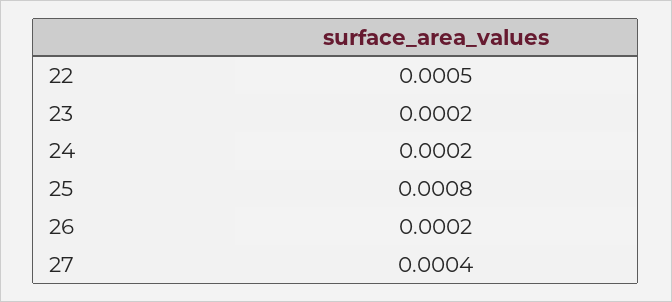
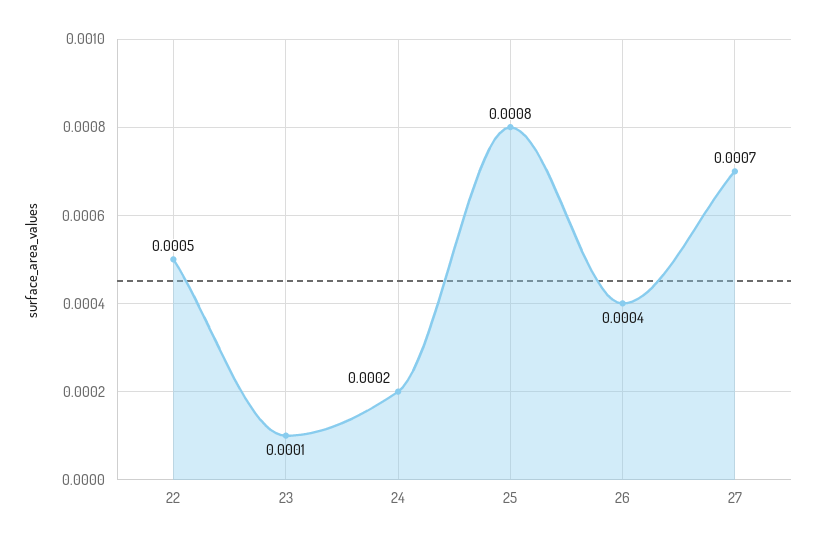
23: 0.0002 -> 0.0001
26: 0.0002 -> 0.0004
27: 0.0004 -> 0.0007

